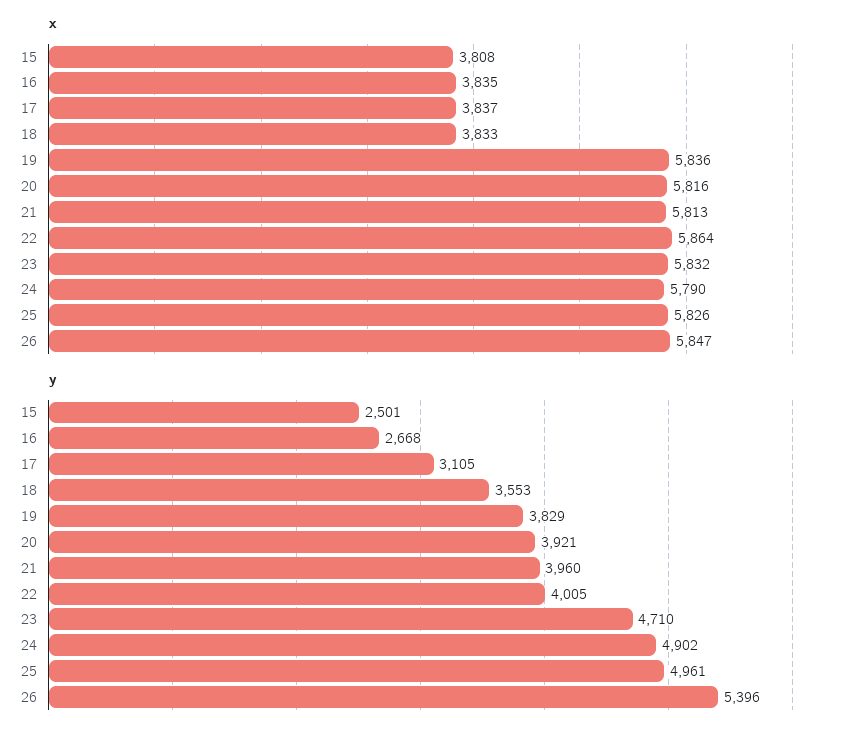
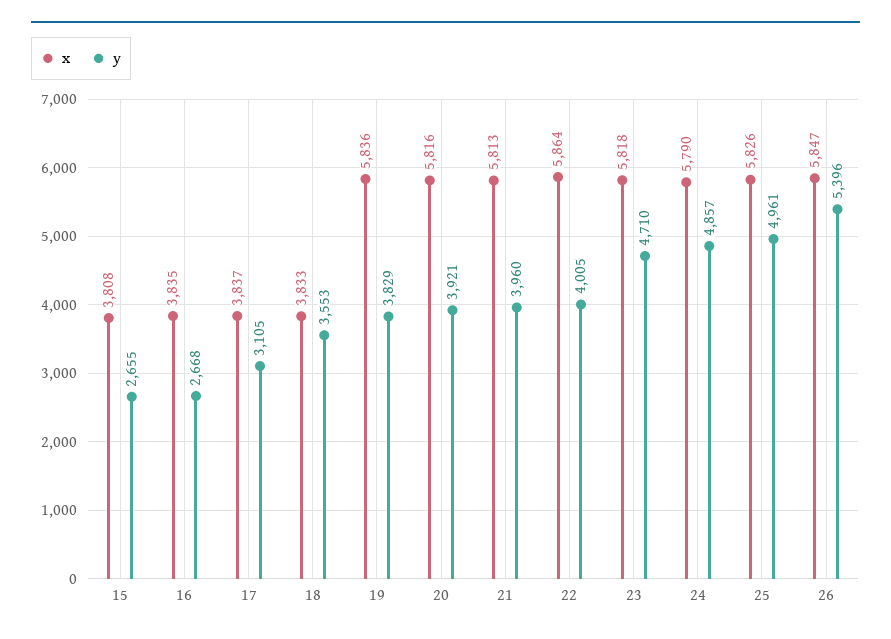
x, 23: 5832 -> 5818
y, 15: 2501 -> 2655
y, 24: 4902 -> 4857

